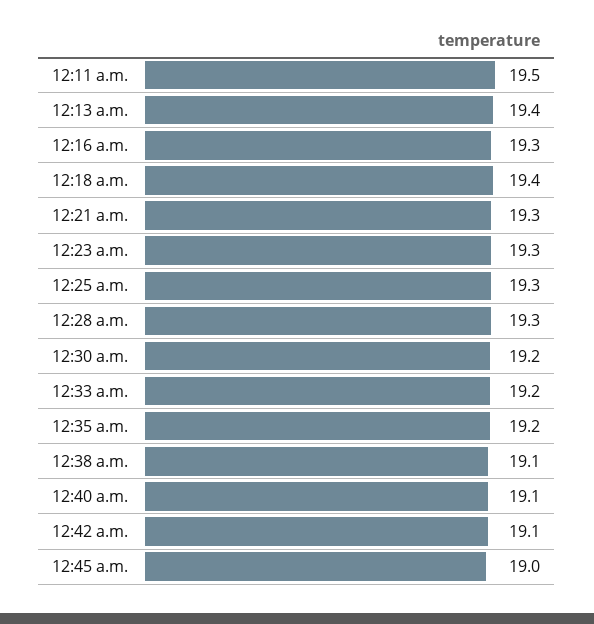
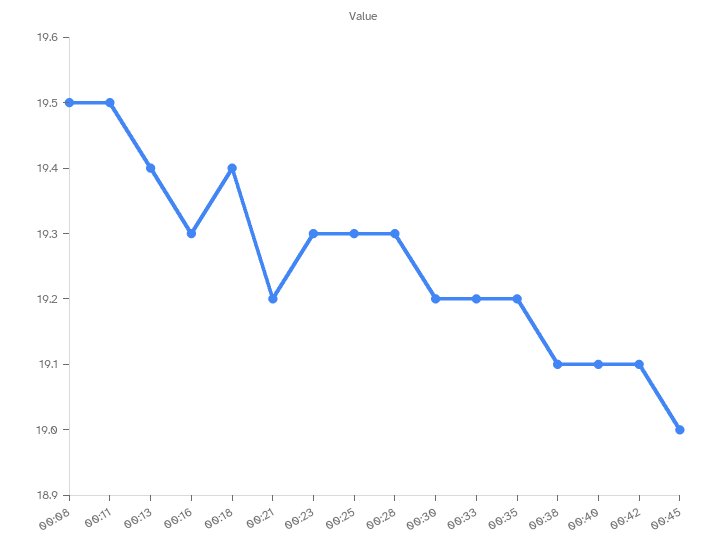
12:21 a.m.: 19.3 -> 19.2
00:08: none -> 19.5

